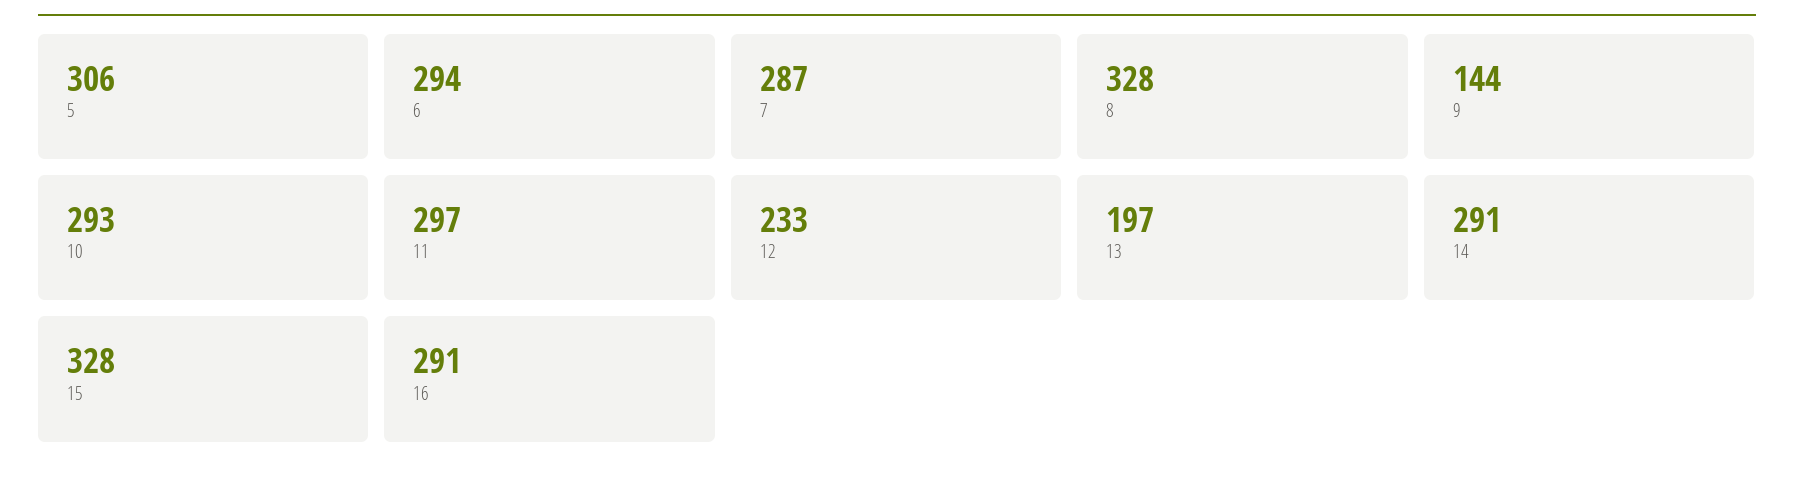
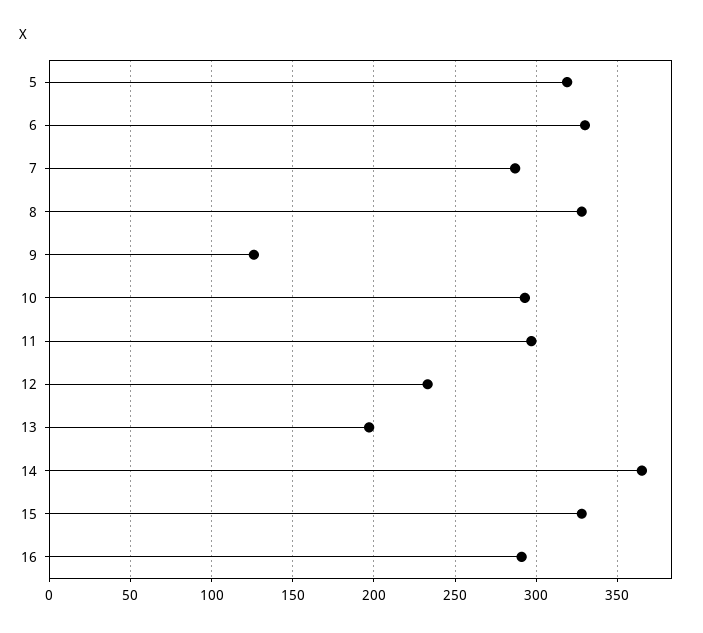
5: 306 -> 320
6: 294 -> 330
9: 144 -> 125
14: 291 -> 365

